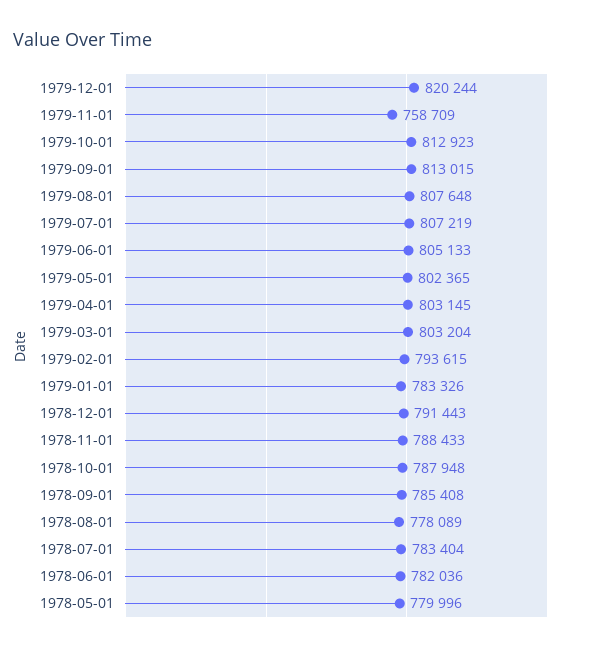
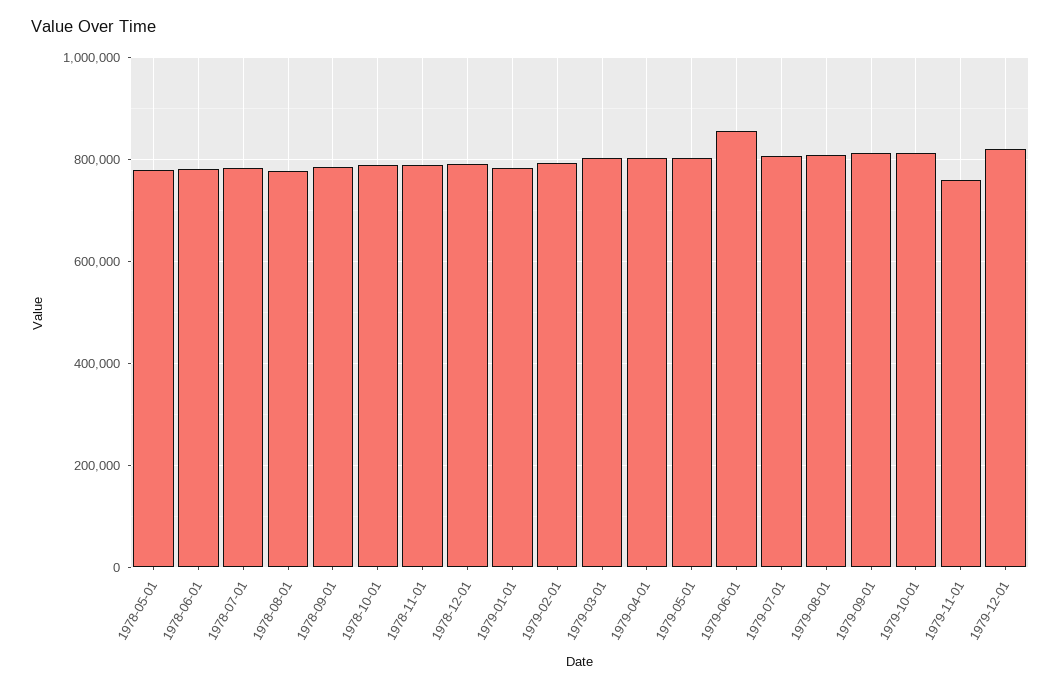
1979-06-01: 805133 -> 860000

